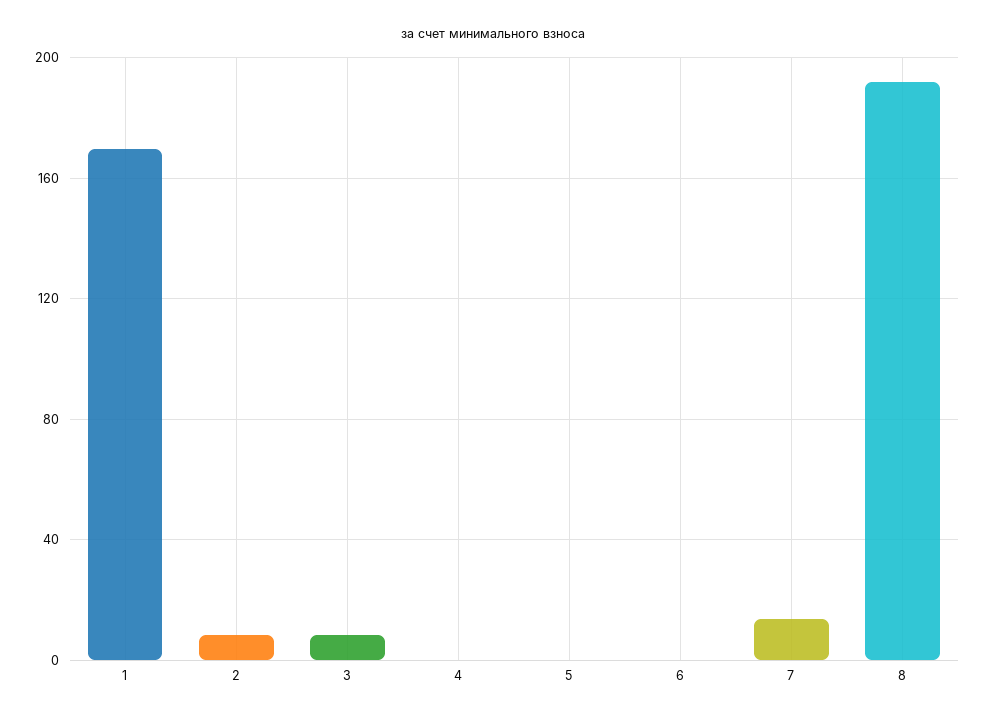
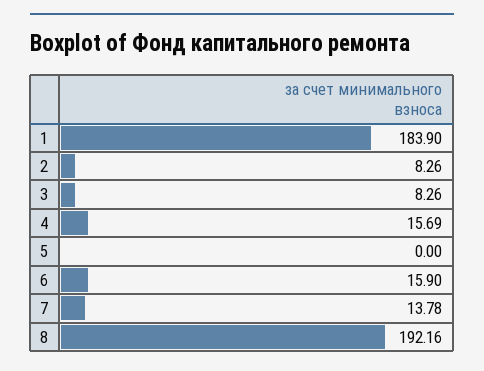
1: 170 -> 183.9
4: 0 -> 15.69
6: 0 -> 15.9

